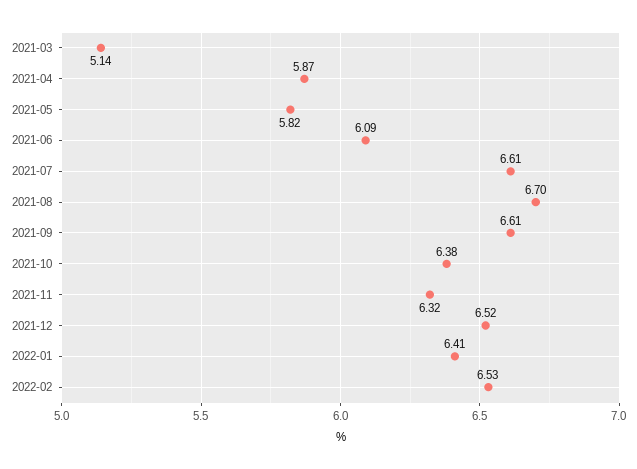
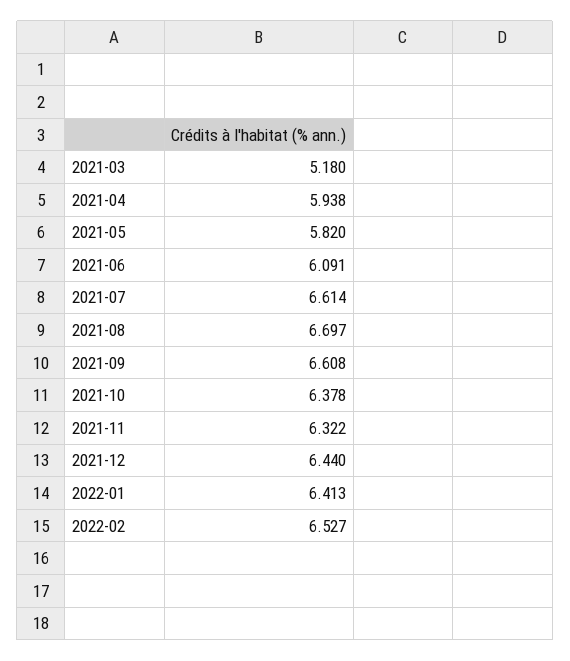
2021-03: 5.14 -> 5.18
2021-04: 5.87 -> 5.938
2021-12: 6.52 -> 6.44

